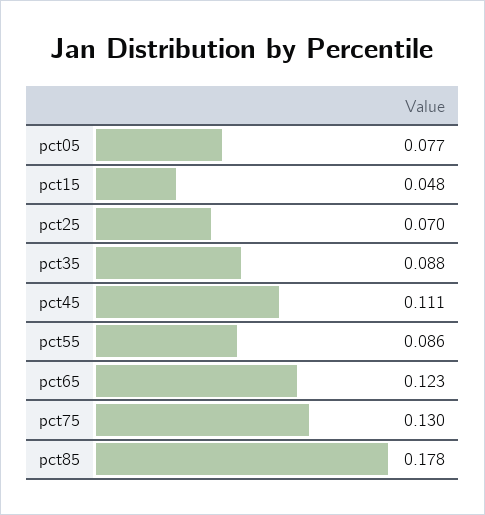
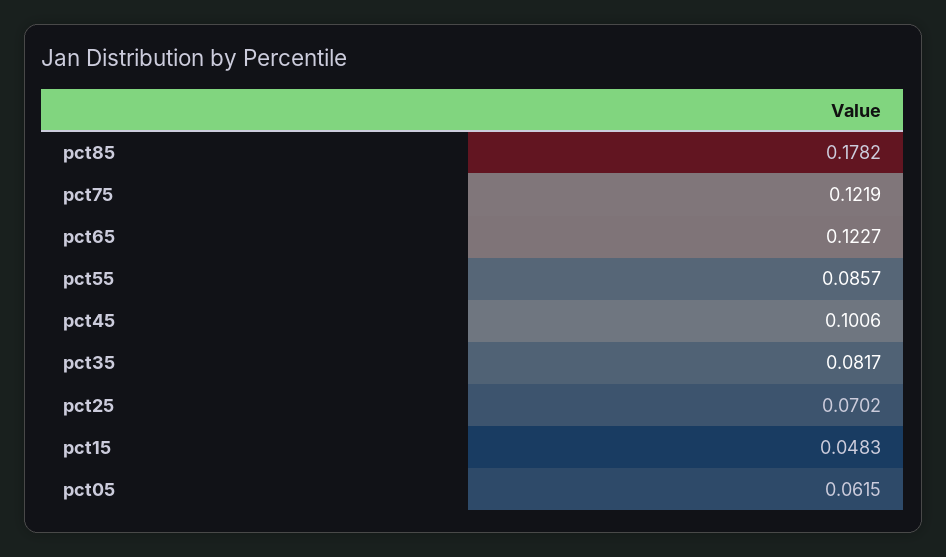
pct05: 0.077 -> 0.0615
pct35: 0.088 -> 0.0817
pct45: 0.111 -> 0.1006
pct75: 0.13 -> 0.1219

